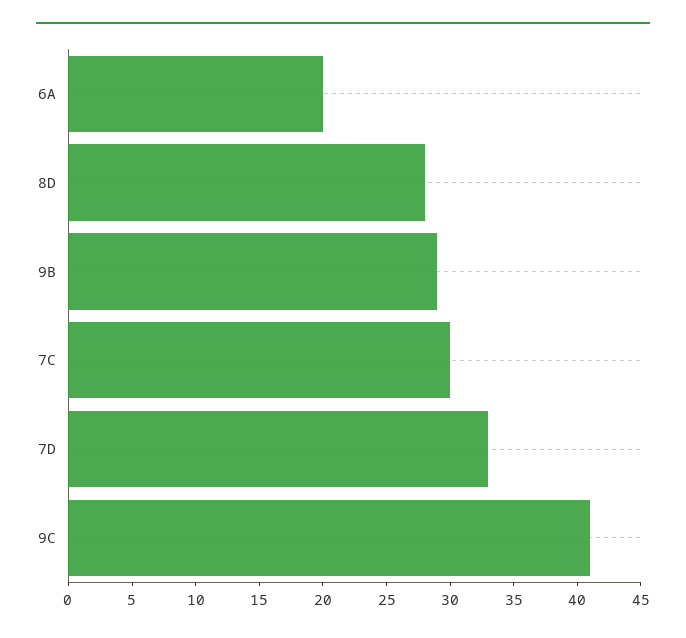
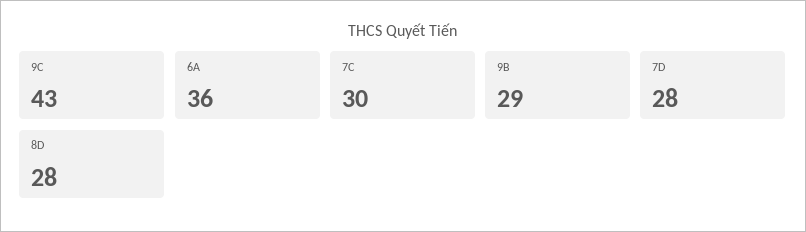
6A: 20 -> 36
7D: 33 -> 28
9C: 41 -> 43

